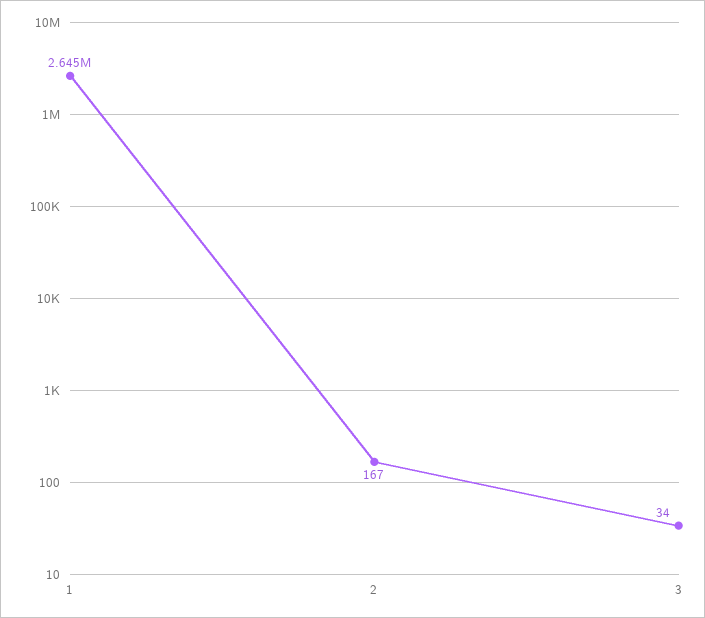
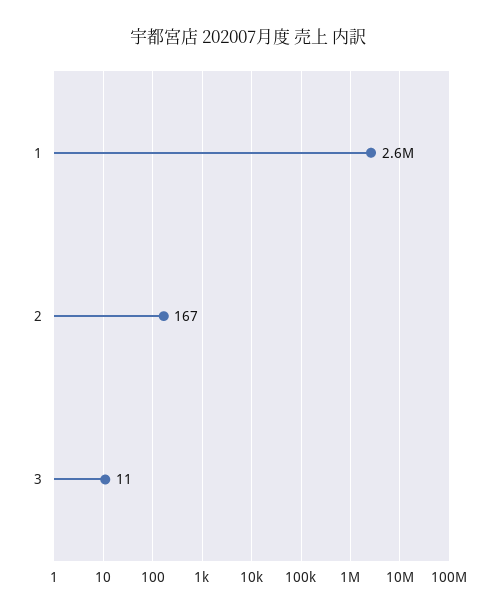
3: 34 -> 11

